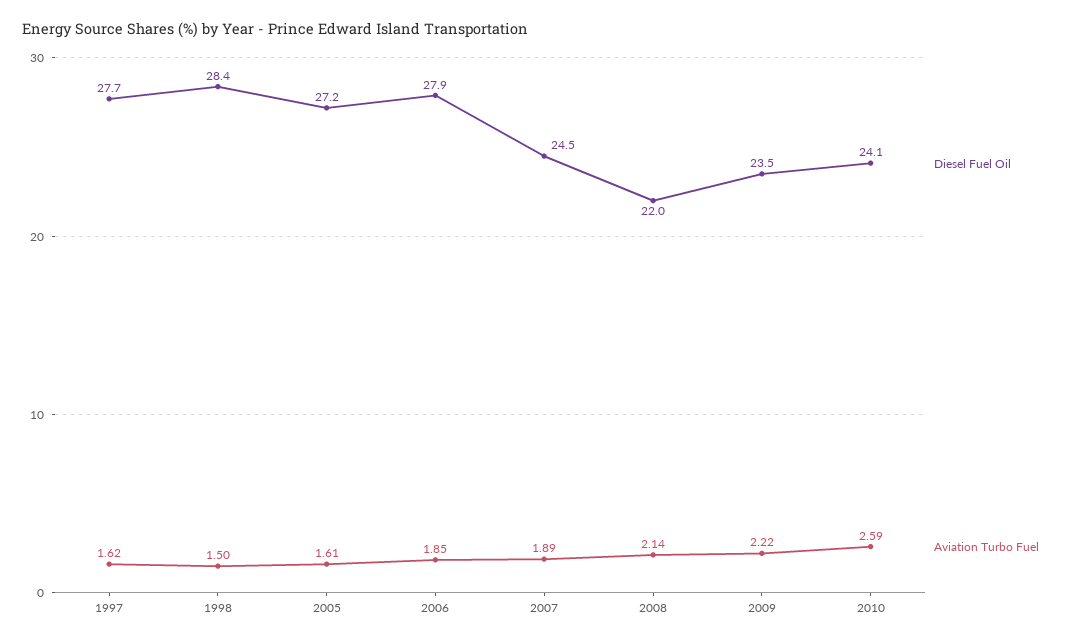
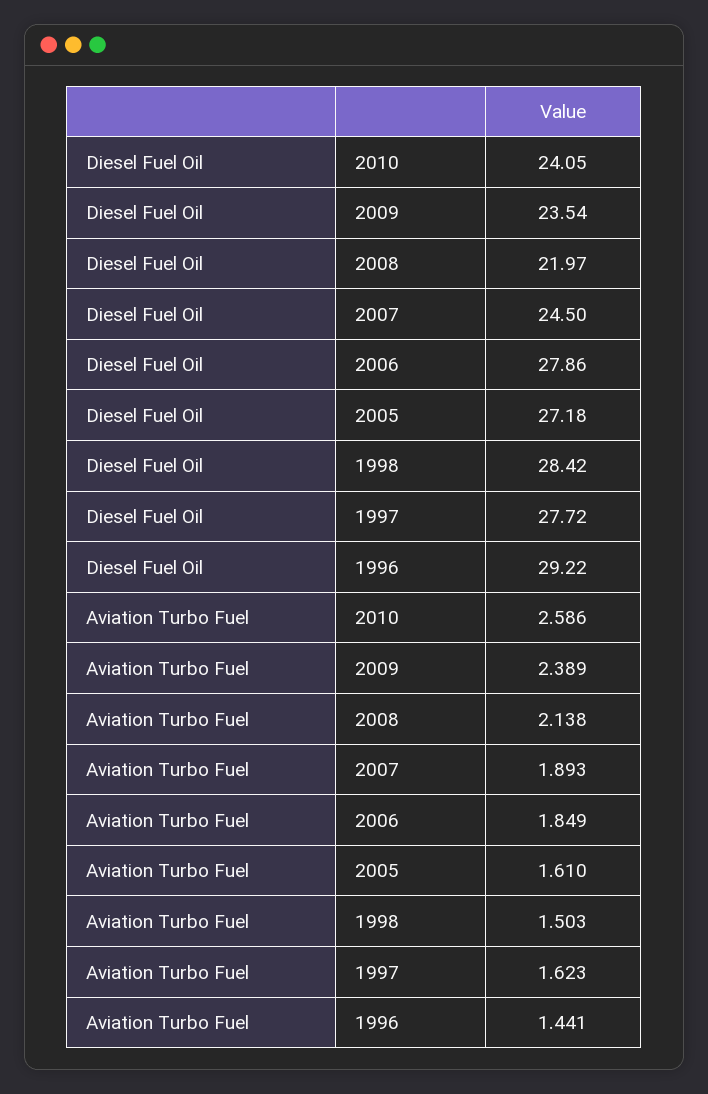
Aviation Turbo Fuel, 2009: 2.22 -> 2.389
Diesel Fuel Oil, 1996: none -> 29.22
Aviation Turbo Fuel, 1996: none -> 1.441

